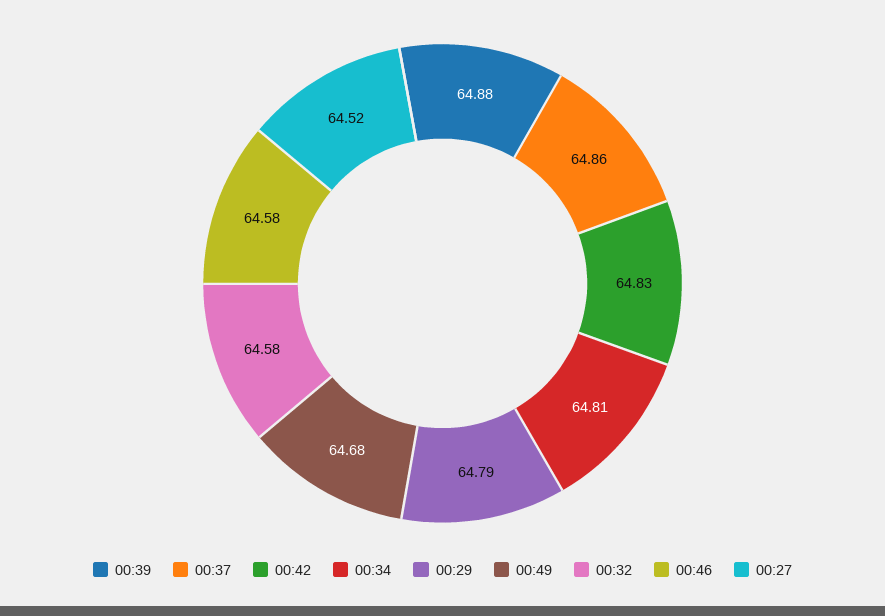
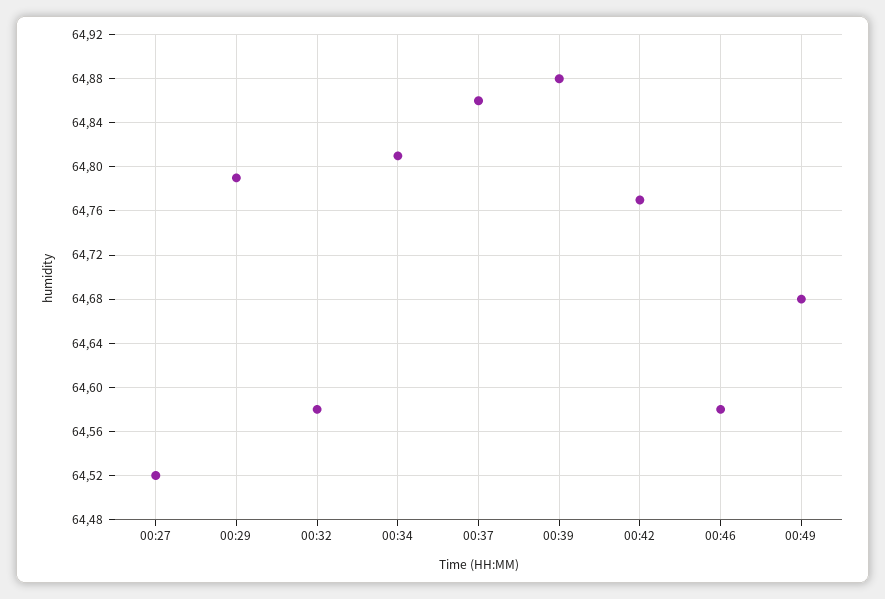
00:42: 64.83 -> 64.77

